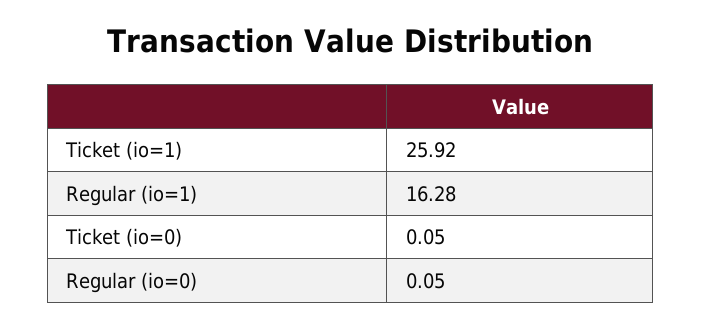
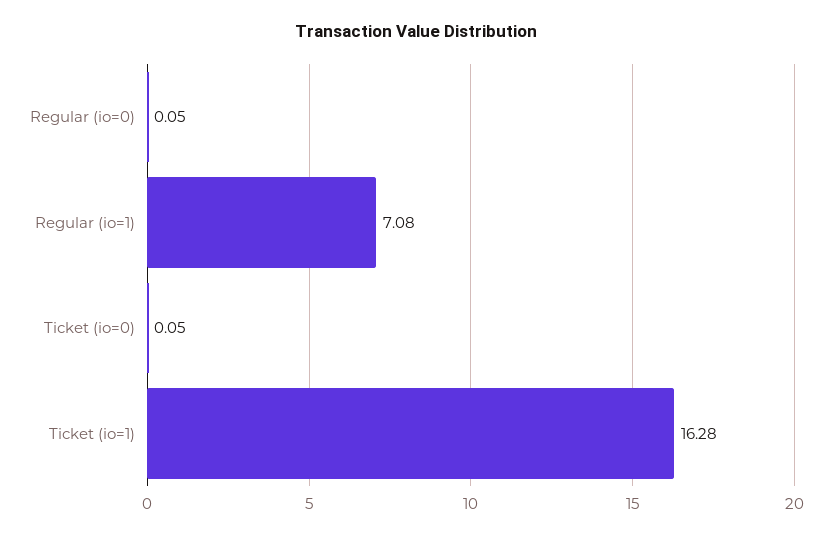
Ticket (io=1): 25.92 -> 16.28
Regular (io=1): 16.28 -> 7.08

